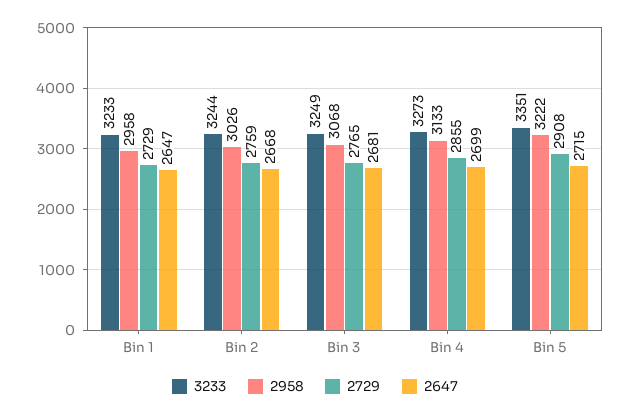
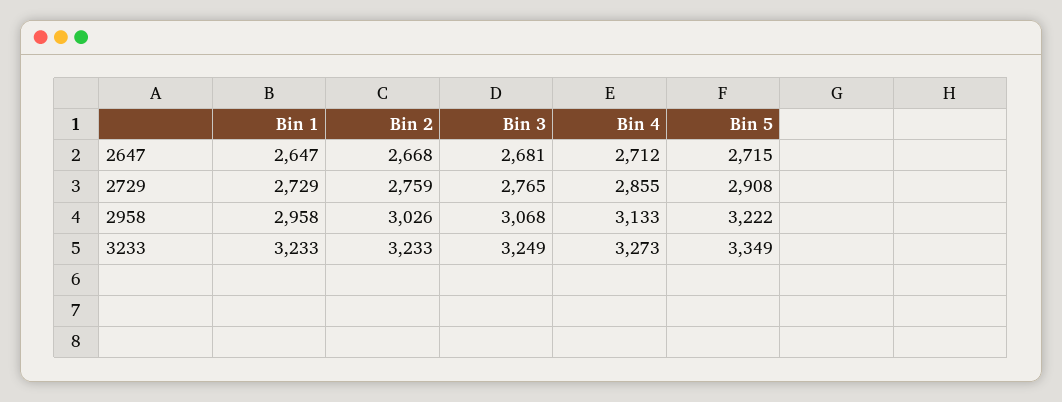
3233, Bin 2: 3244 -> 3233
2647, Bin 4: 2699 -> 2712
3233, Bin 5: 3351 -> 3349

